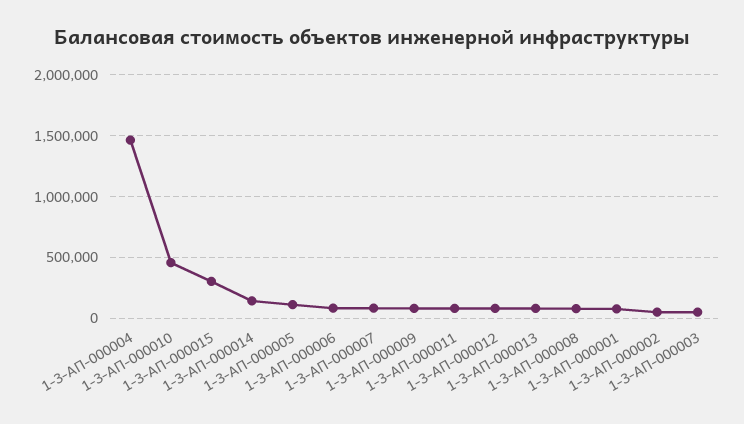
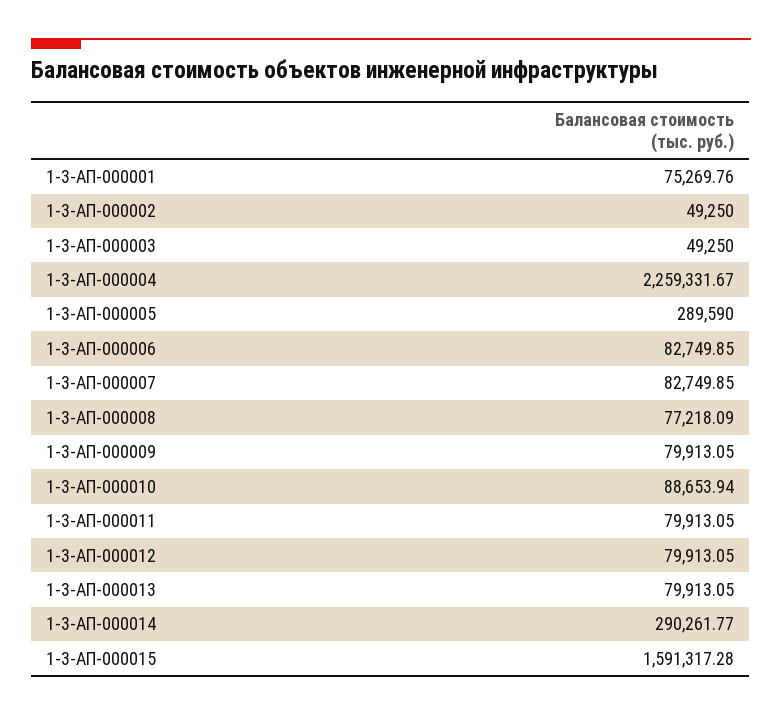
1-3-АП-000004: 1450000 -> 2259331.67
1-3-АП-000010: 450000 -> 88653.94
1-3-АП-000015: 300000 -> 1591317.28
1-3-АП-000014: 150000 -> 290261.77
1-3-АП-000005: 100000 -> 289590

